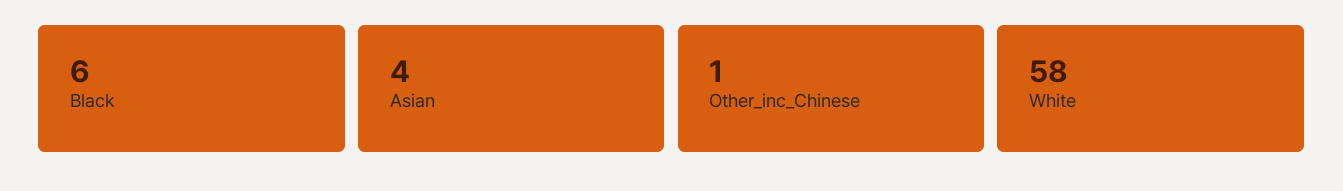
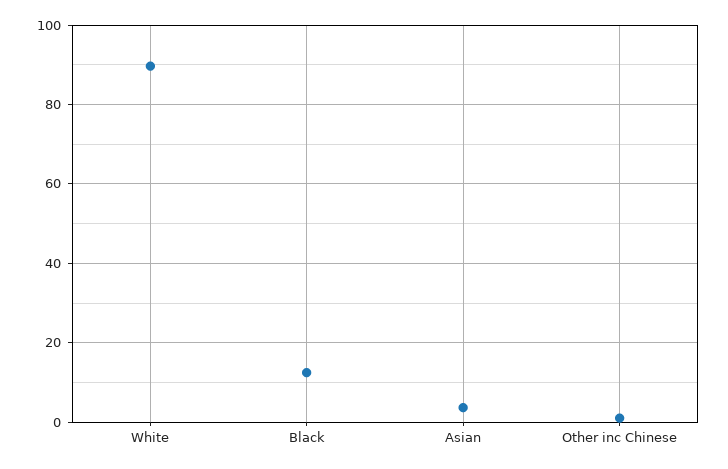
Black: 6 -> 12
White: 58 -> 90

